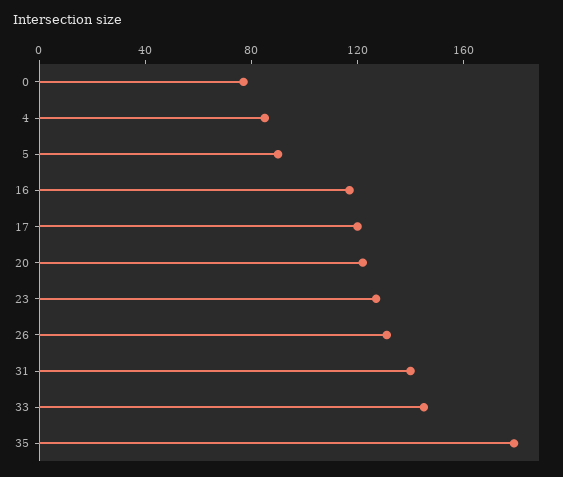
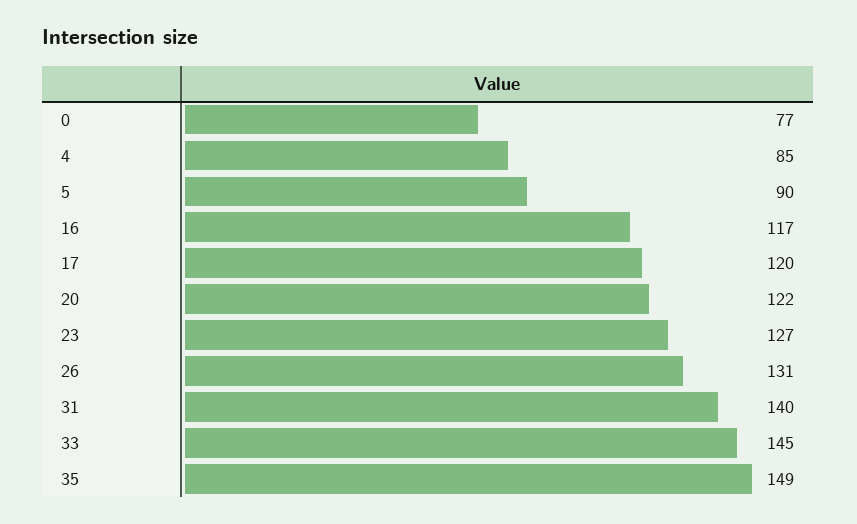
35: 180 -> 149

